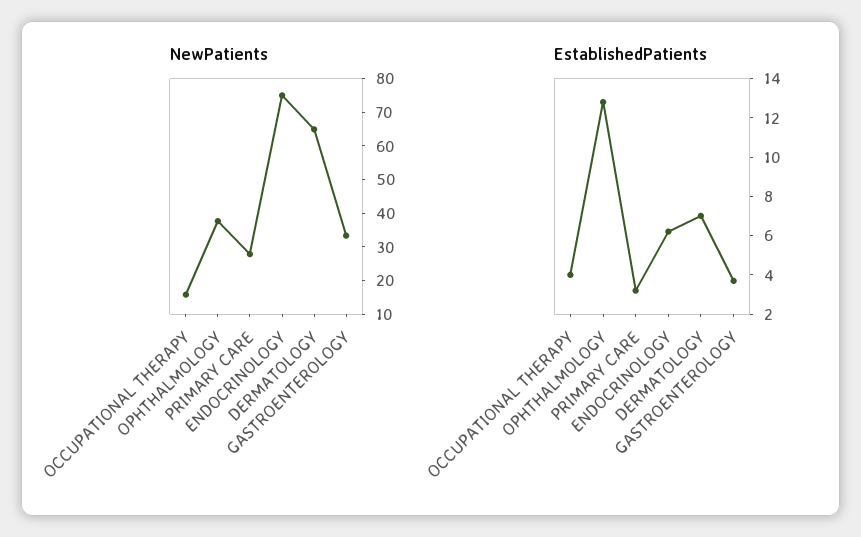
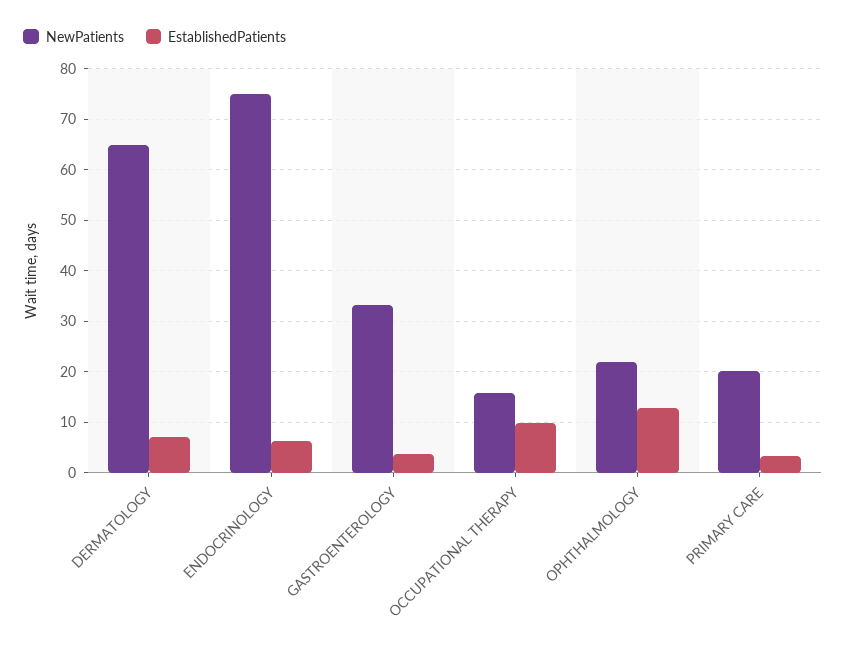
NewPatients, OPHTHALMOLOGY: 37.5 -> 22
NewPatients, PRIMARY CARE: 27.5 -> 20
EstablishedPatients, OCCUPATIONAL THERAPY: 4 -> 10

